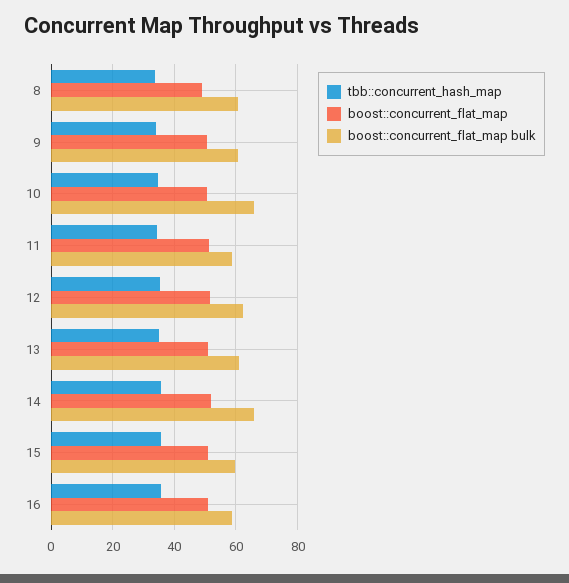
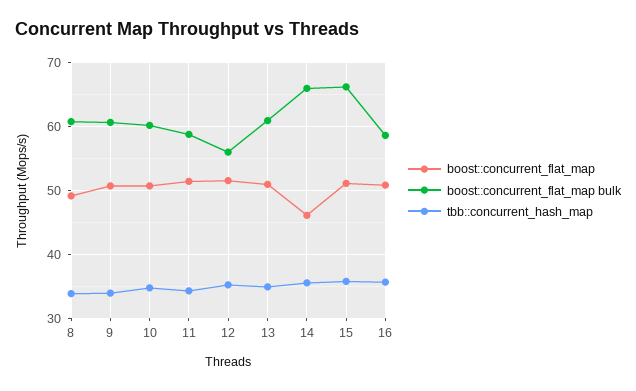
boost::concurrent_flat_map bulk, 10: 66 -> 60
boost::concurrent_flat_map bulk, 12: 62 -> 56
boost::concurrent_flat_map, 14: 52 -> 46
boost::concurrent_flat_map bulk, 15: 60 -> 66

